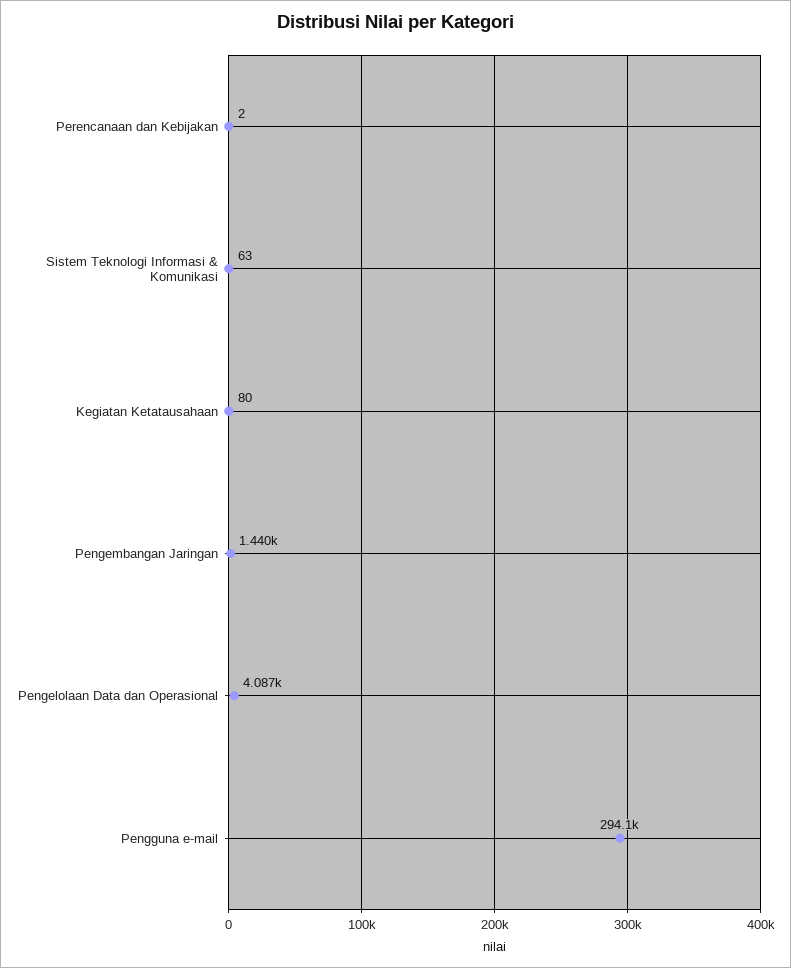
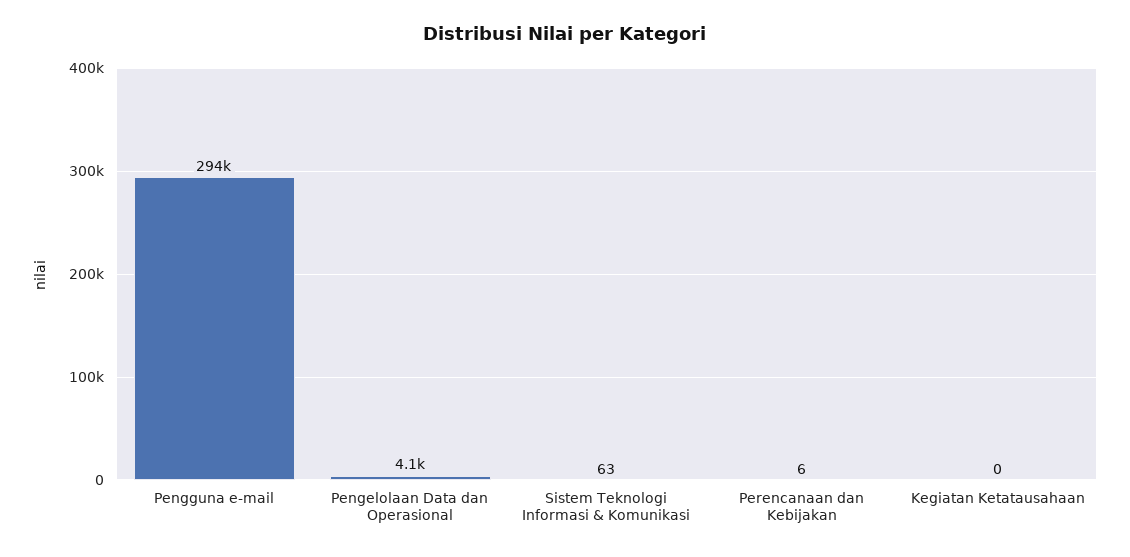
Perencanaan dan Kebijakan: 2 -> 6
Kegiatan Ketatausahaan: 80 -> 0
Pengembangan Jaringan: 1440 -> none

